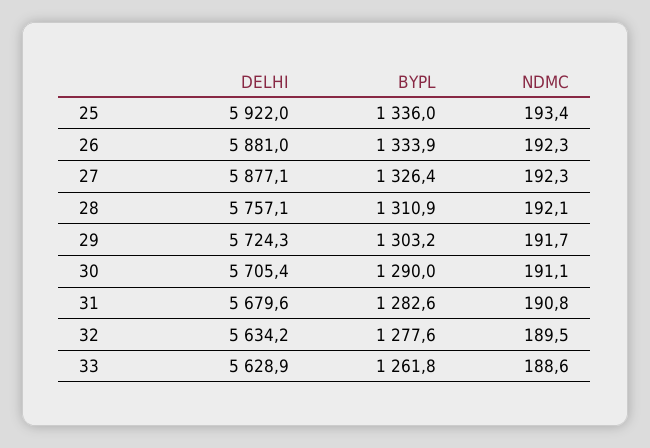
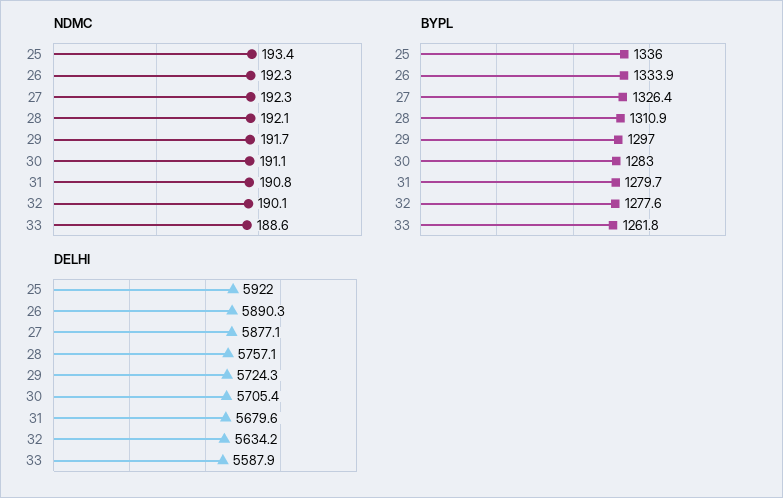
DELHI, 26: 5881 -> 5890.3
BYPL, 29: 1303.2 -> 1297
BYPL, 30: 1290 -> 1283
BYPL, 31: 1282.6 -> 1279.7
NDMC, 32: 189.5 -> 190.1
DELHI, 33: 5628.9 -> 5587.9

